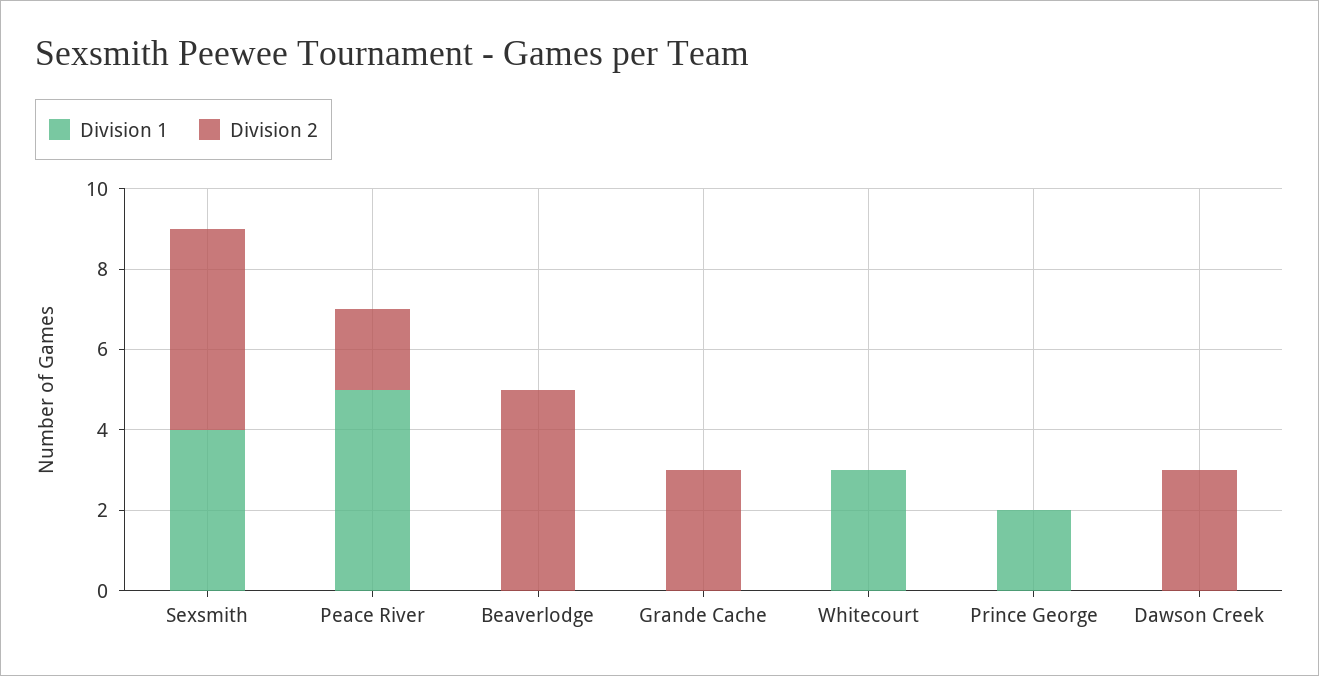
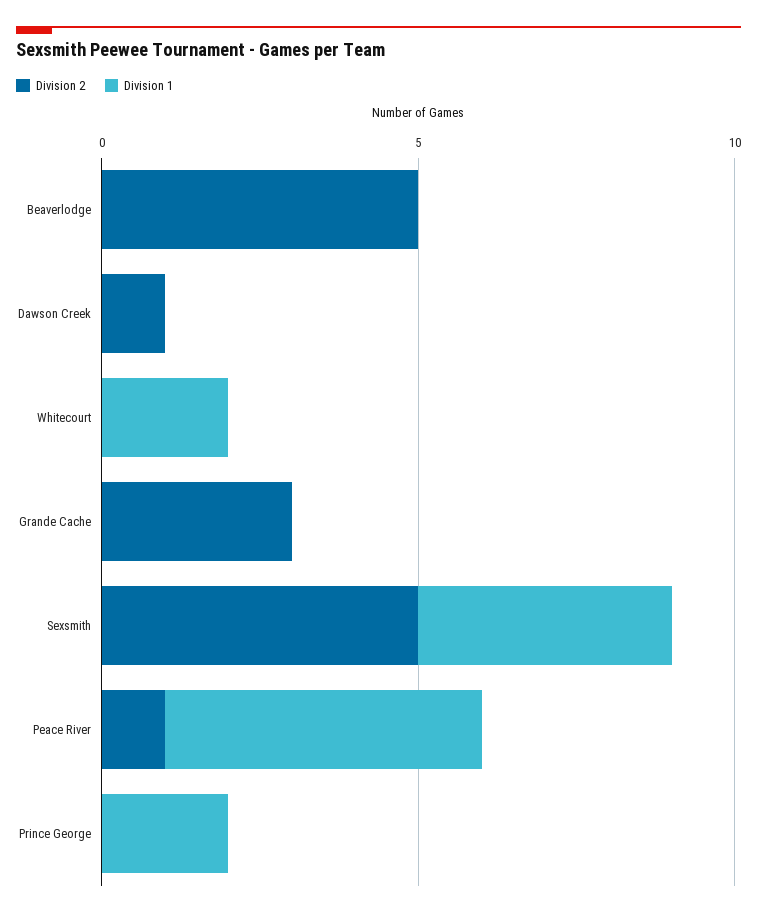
Division 2, Peace River: 2 -> 1
Division 1, Whitecourt: 3 -> 2
Division 2, Dawson Creek: 3 -> 1

